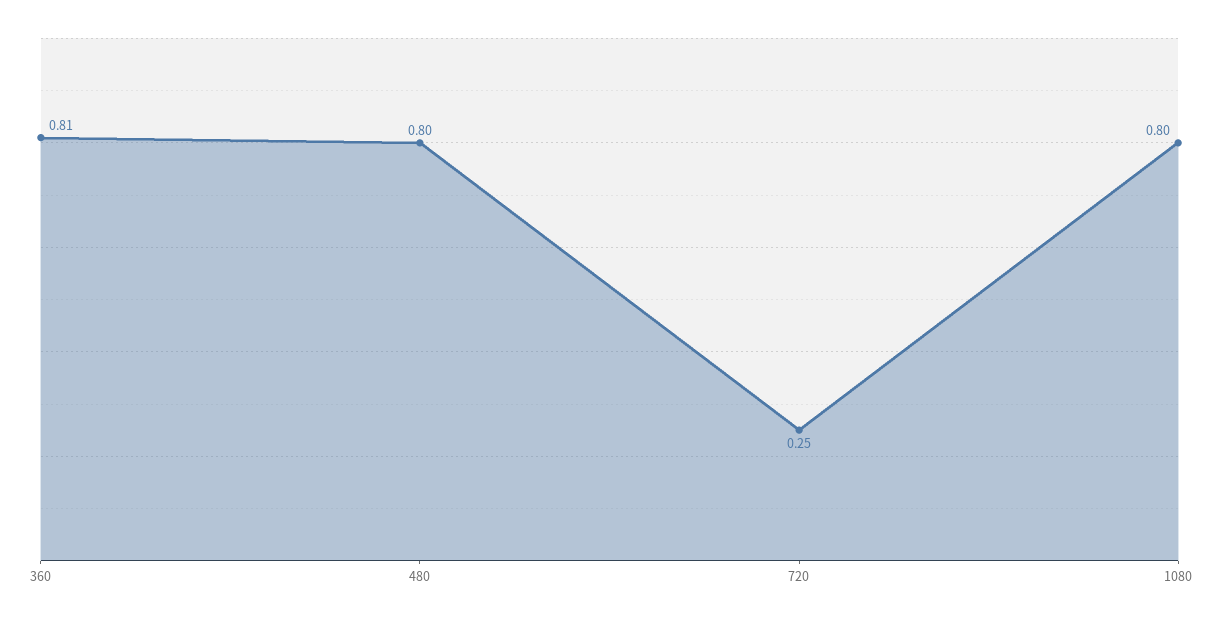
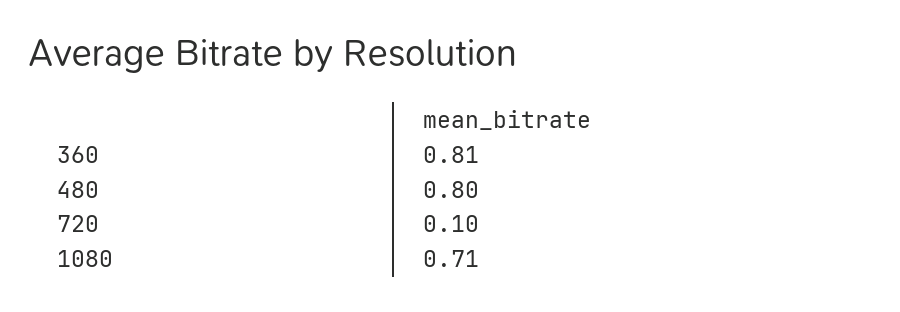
720: 0.25 -> 0.1
1080: 0.8 -> 0.71

